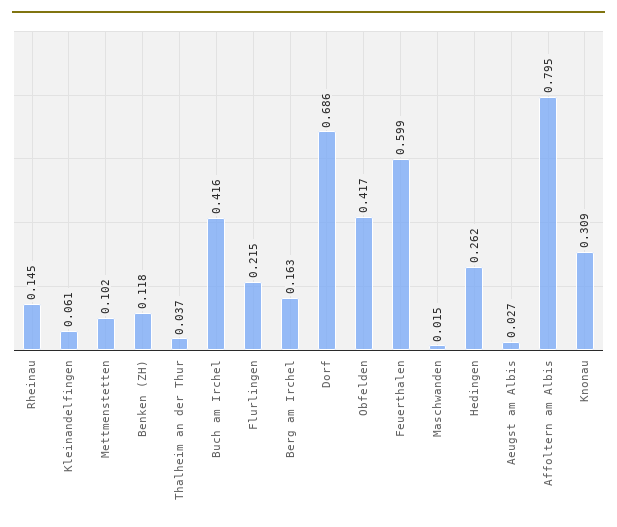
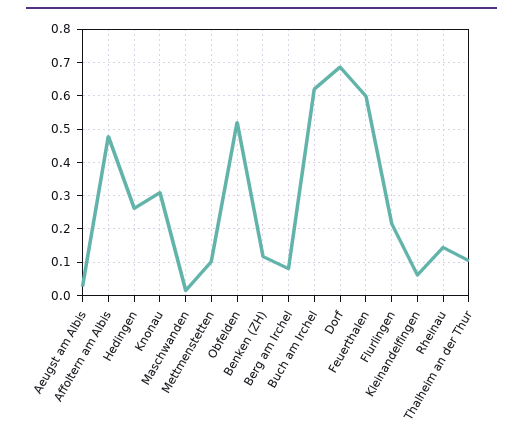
Thalheim an der Thur: 0.037 -> 0.1
Buch am Irchel: 0.416 -> 0.62
Berg am Irchel: 0.163 -> 0.08
Obfelden: 0.417 -> 0.52
Affoltern am Albis: 0.795 -> 0.48

